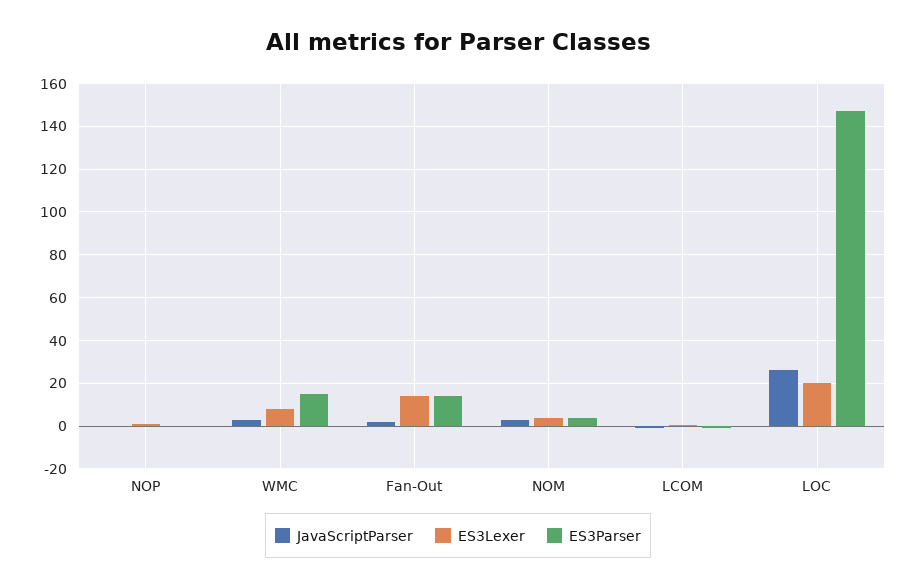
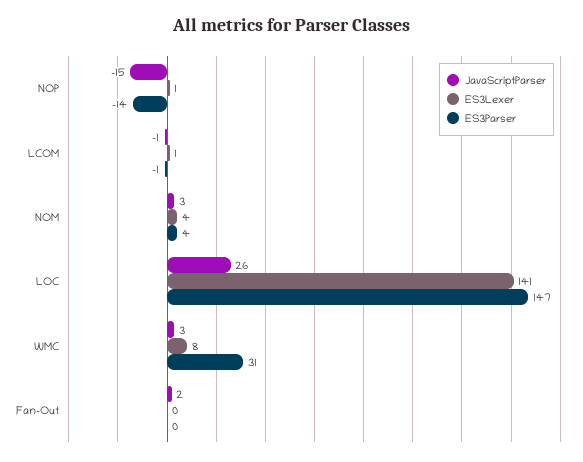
JavaScriptParser, NOP: 0 -> -15
ES3Parser, NOP: 0 -> -14
ES3Parser, WMC: 15 -> 31
ES3Lexer, Fan-Out: 15 -> 0
ES3Parser, Fan-Out: 15 -> 0
ES3Lexer, LOC: 20 -> 141

